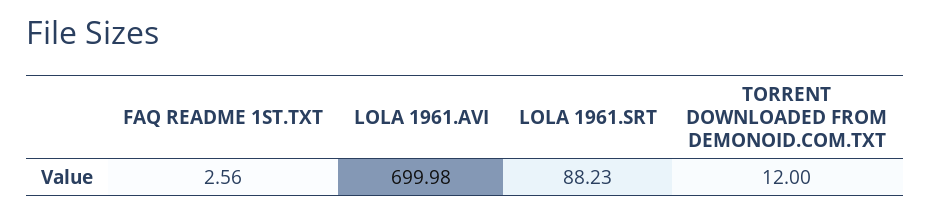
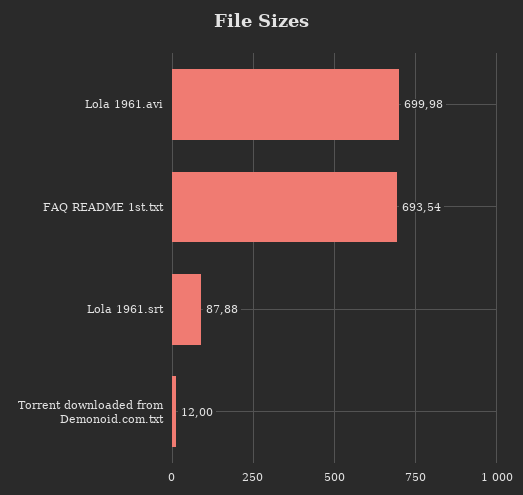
FAQ README 1ST.TXT: 2.56 -> 693.54
LOLA 1961.SRT: 88.23 -> 87.88

